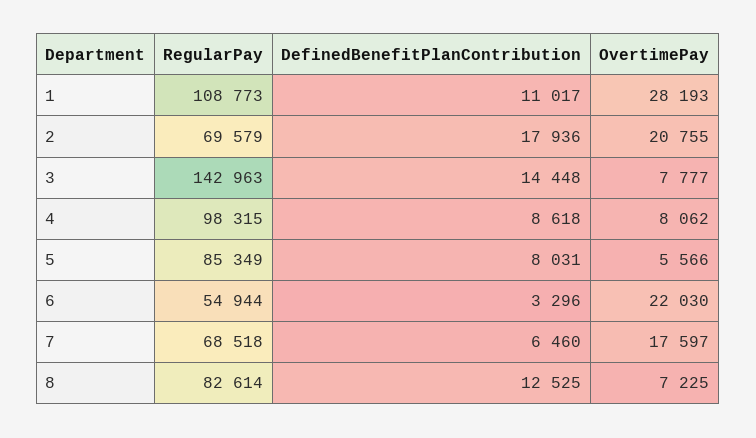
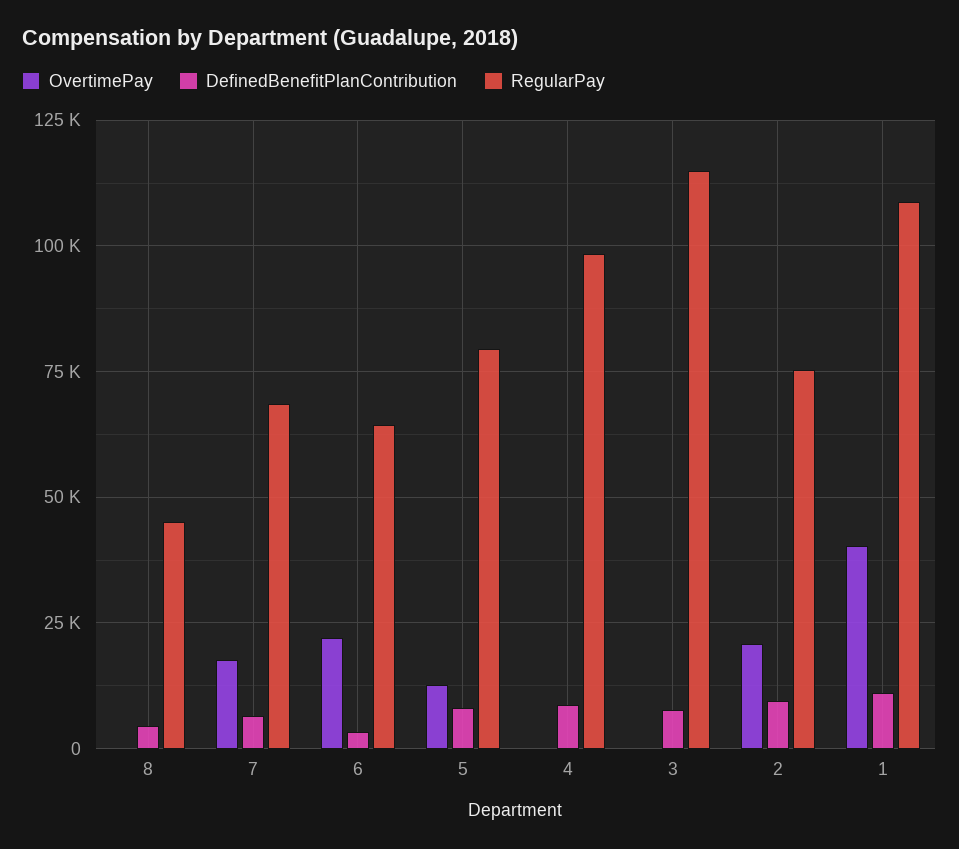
OvertimePay, 1: 28193 -> 40000
RegularPay, 2: 69579 -> 75000
DefinedBenefitPlanContribution, 2: 17936 -> 10000
RegularPay, 3: 142963 -> 115000
DefinedBenefitPlanContribution, 3: 14448 -> 7500
OvertimePay, 3: 7777 -> 0
OvertimePay, 4: 8062 -> 0
RegularPay, 5: 85349 -> 80000
OvertimePay, 5: 5566 -> 12500
RegularPay, 6: 54944 -> 65000
RegularPay, 8: 82614 -> 45000
DefinedBenefitPlanContribution, 8: 12525 -> 5000
OvertimePay, 8: 7225 -> 0

